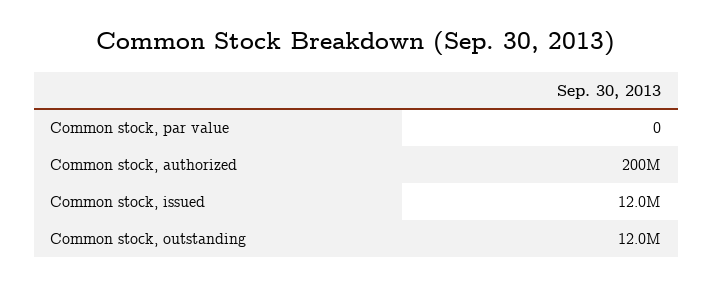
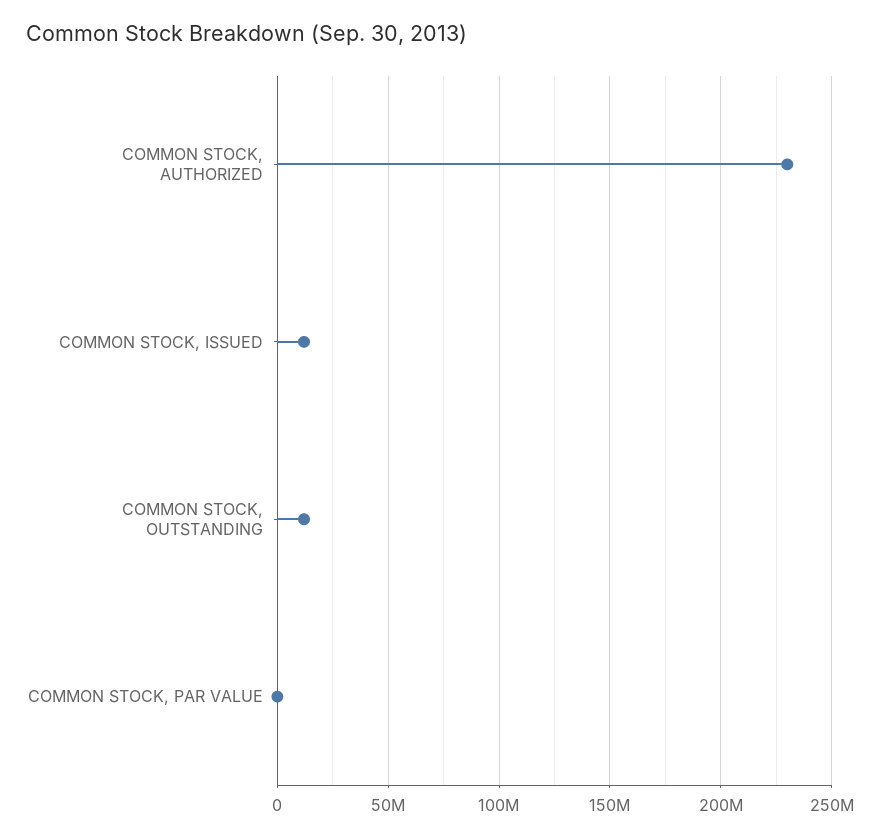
Common stock, authorized: 200000000 -> 230000000

